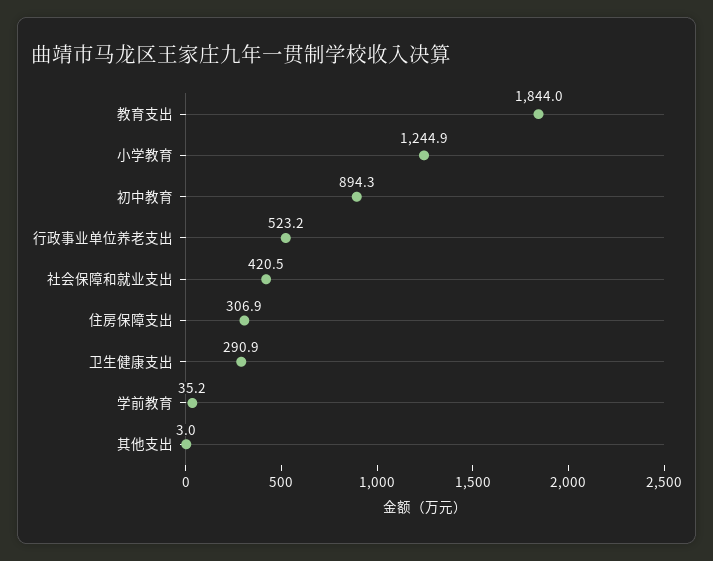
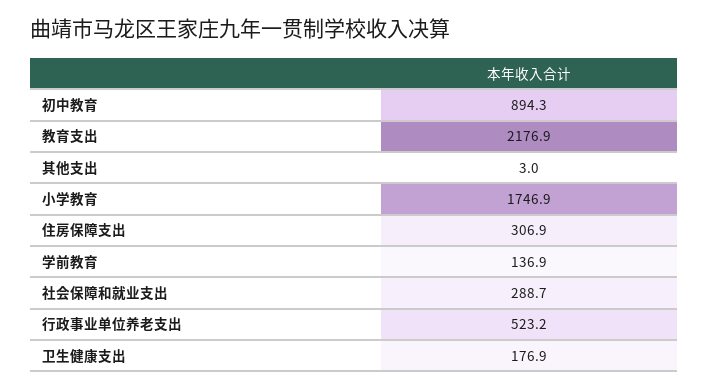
教育支出: 1844 -> 2176.9
小学教育: 1244.9 -> 1746.9
社会保障和就业支出: 420.5 -> 288.7
卫生健康支出: 290.9 -> 176.9
学前教育: 35.2 -> 136.9

